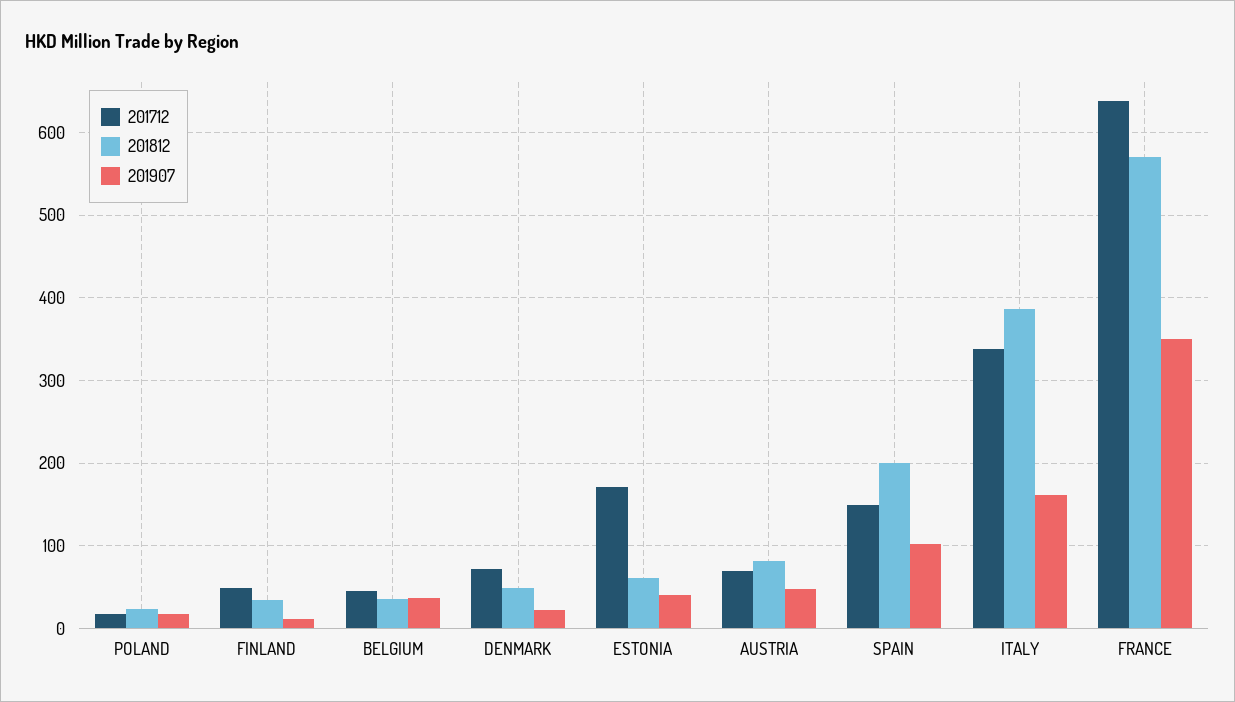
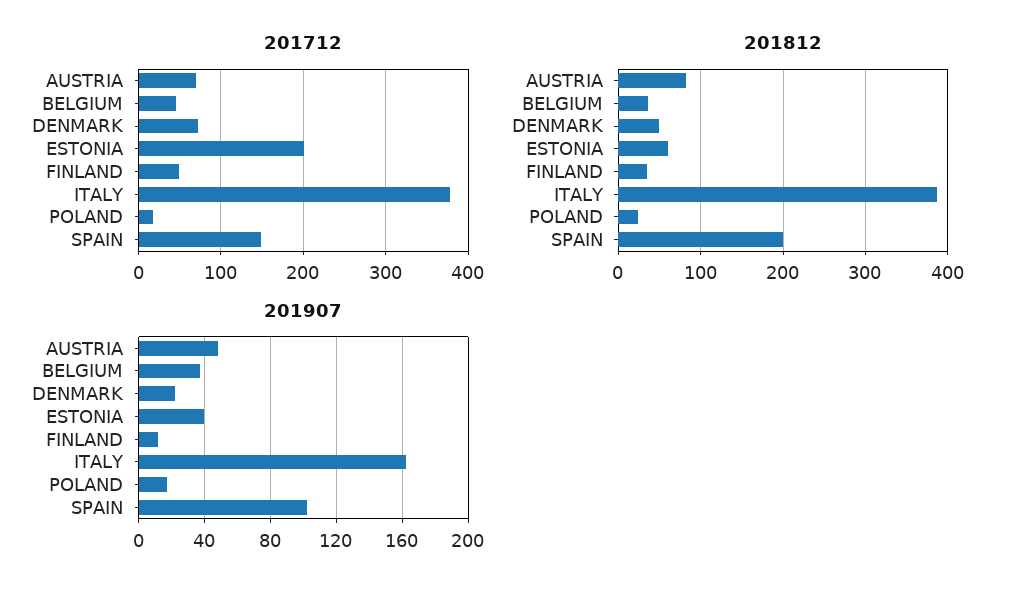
201712, ESTONIA: 170 -> 200
201712, ITALY: 340 -> 380
201712, FRANCE: 640 -> none
201812, FRANCE: 570 -> none
201907, FRANCE: 350 -> none

